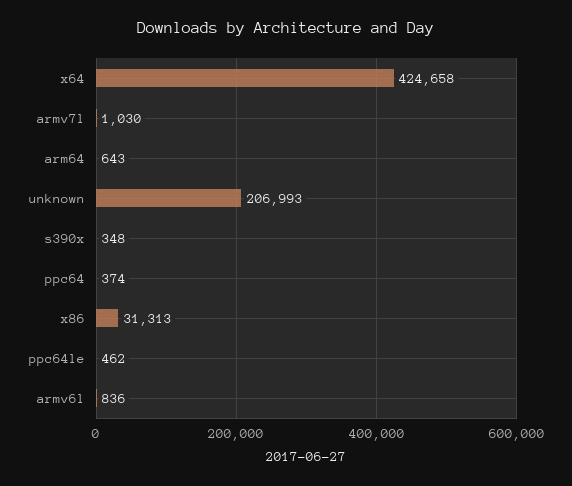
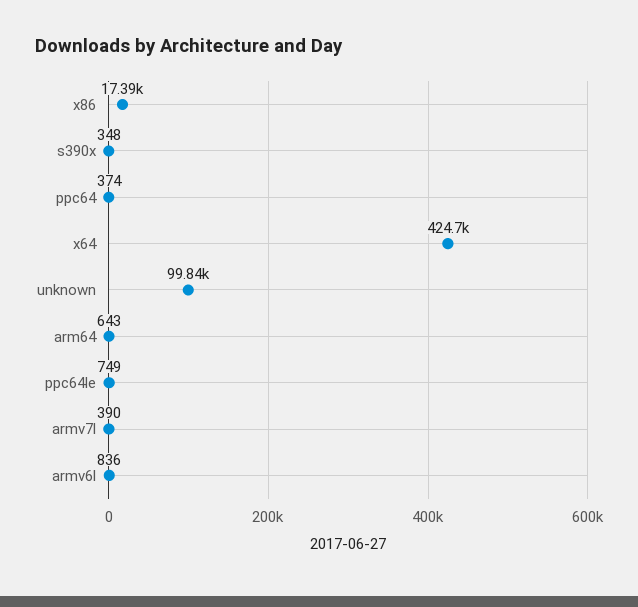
armv7l: 1030 -> 390
unknown: 206993 -> 99840
x86: 31313 -> 17390
ppc64le: 462 -> 749

